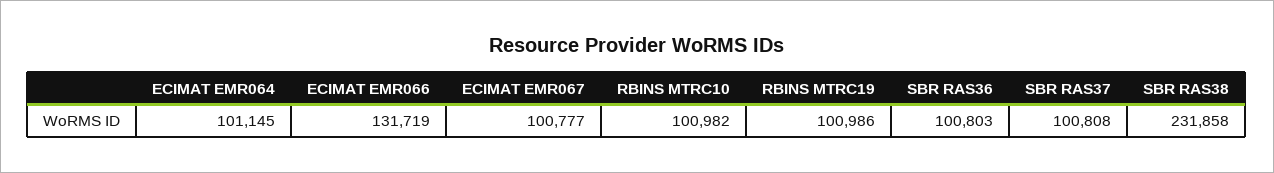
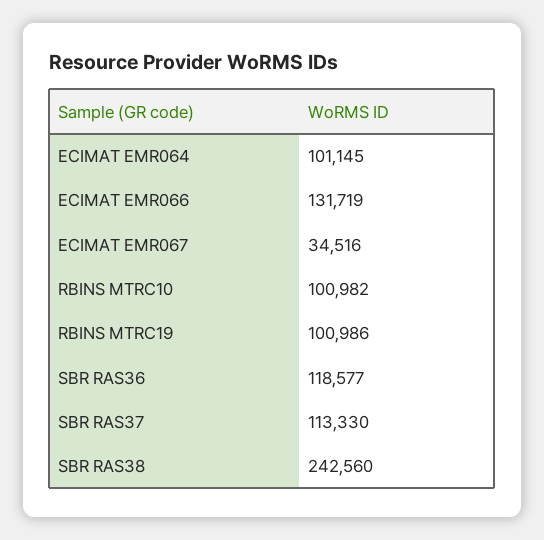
ECIMAT EMR067: 100777 -> 34516
SBR RAS36: 100803 -> 118577
SBR RAS37: 100808 -> 113330
SBR RAS38: 231858 -> 242560

